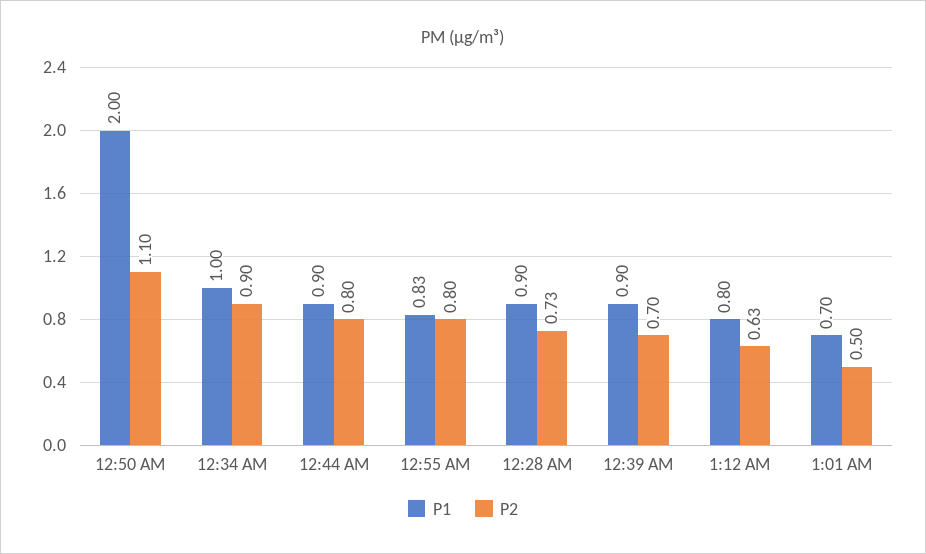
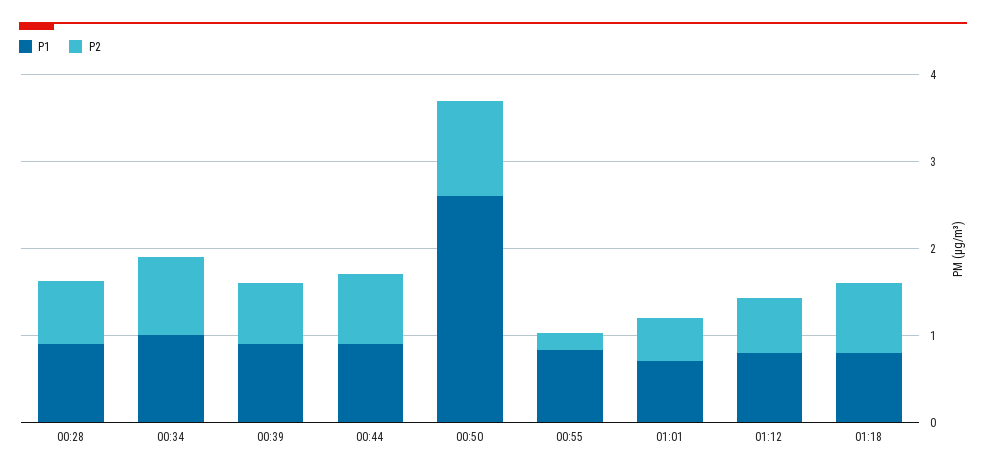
P1, 12:50 AM: 2 -> 2.6
P2, 12:55 AM: 0.8 -> 0.2
P1, 01:18: none -> 0.8
P2, 01:18: none -> 0.8

